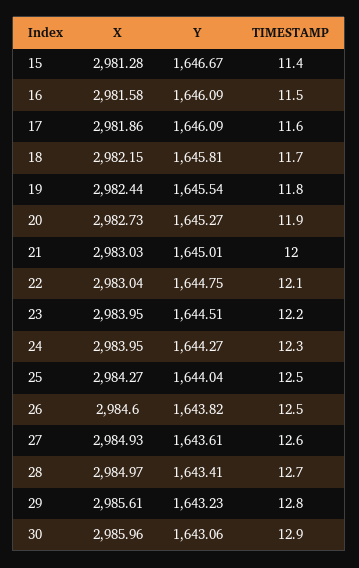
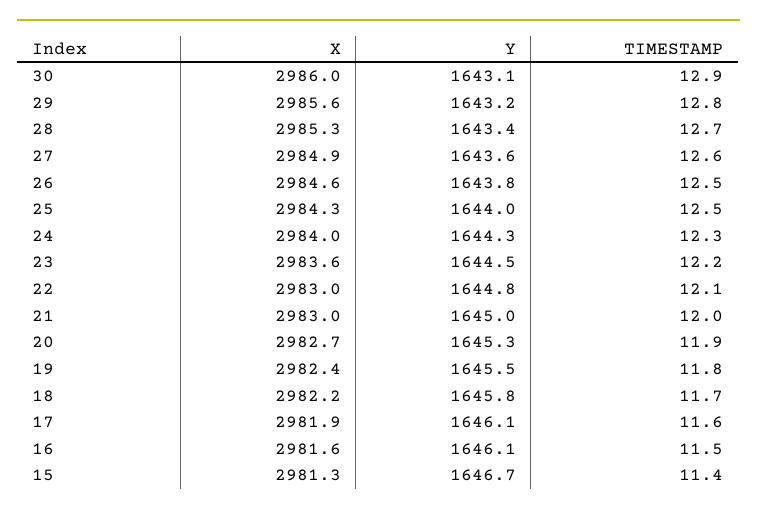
X, 23: 2983.95 -> 2983.6
X, 28: 2984.97 -> 2985.3

